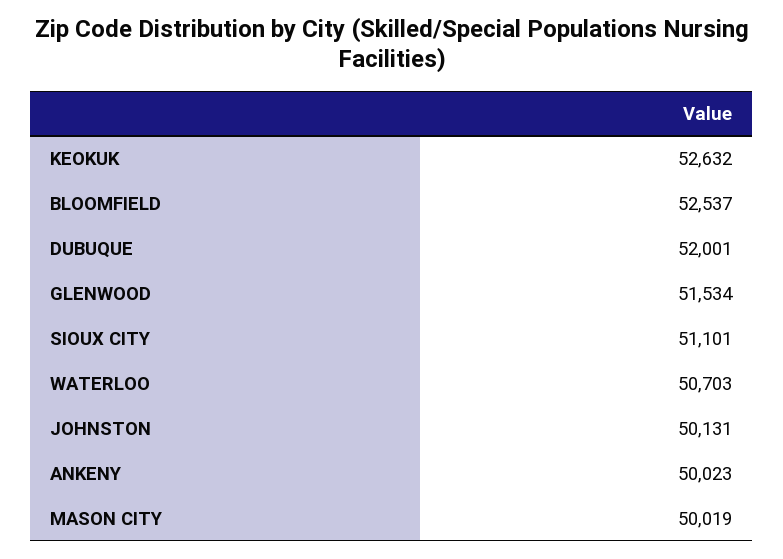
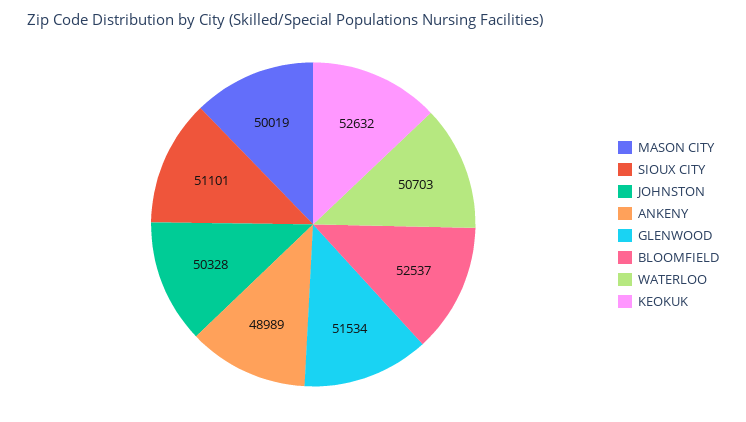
DUBUQUE: 52001 -> none
JOHNSTON: 50131 -> 50328
ANKENY: 50023 -> 48989

